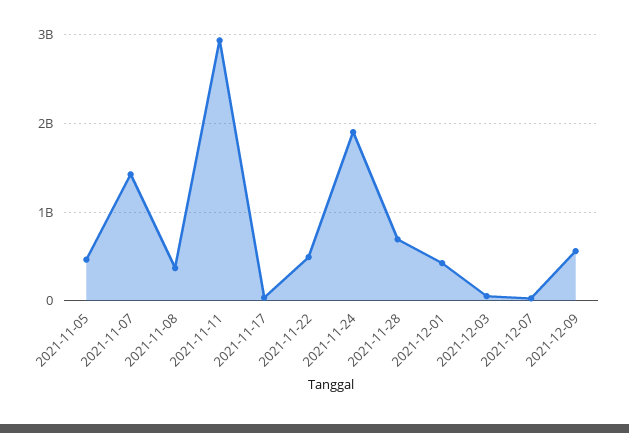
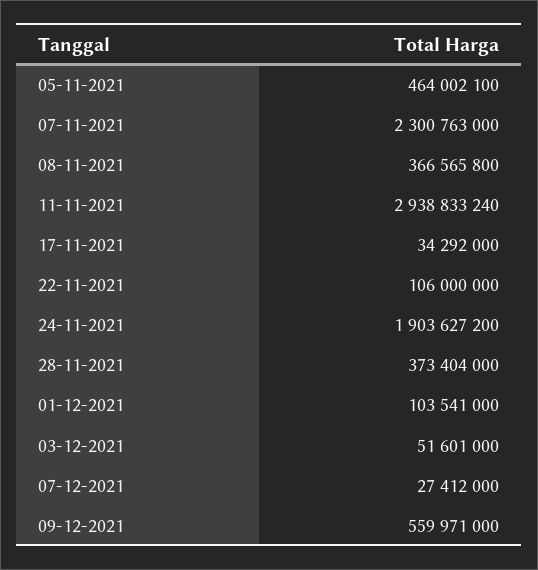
2021-11-07: 1400000000 -> 2300763000
2021-11-22: 500000000 -> 106000000
2021-11-28: 700000000 -> 373404000
2021-12-01: 400000000 -> 103541000

